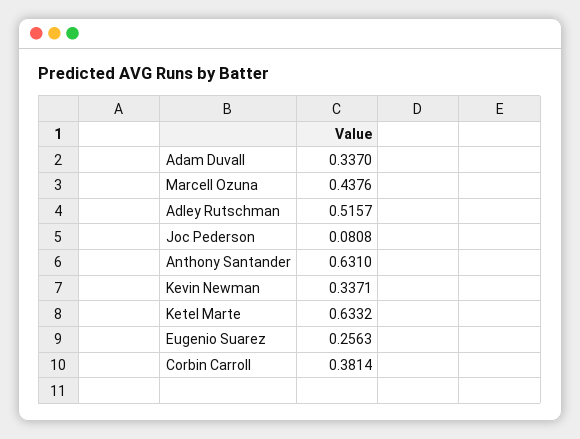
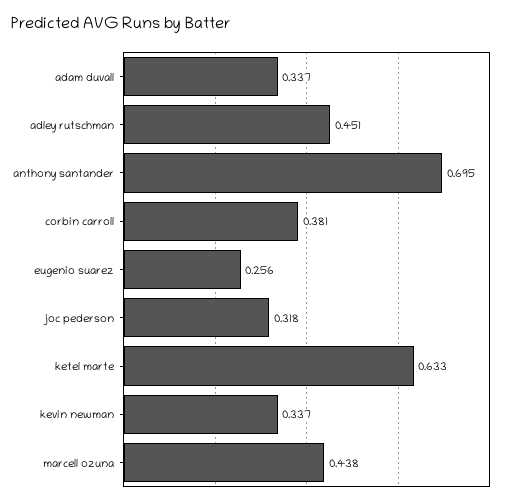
Adley Rutschman: 0.5157 -> 0.451
Joc Pederson: 0.0808 -> 0.318
Anthony Santander: 0.631 -> 0.695

